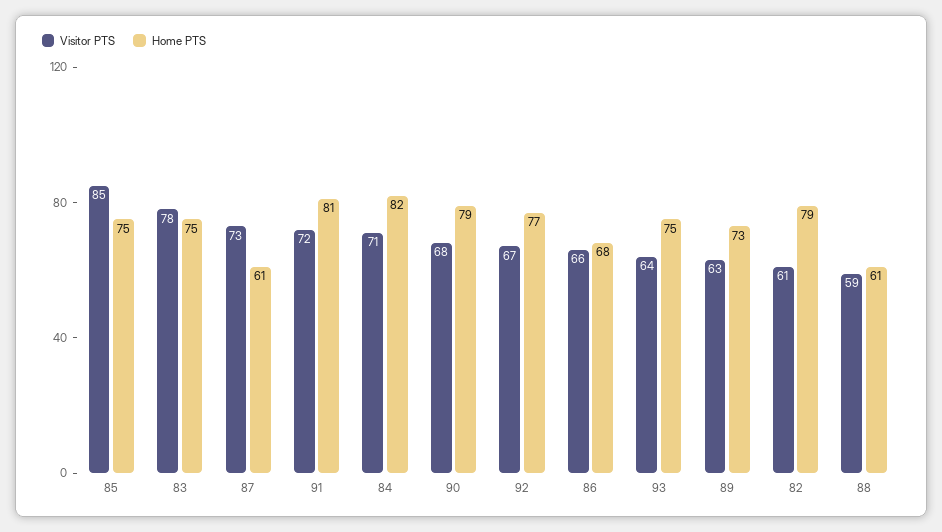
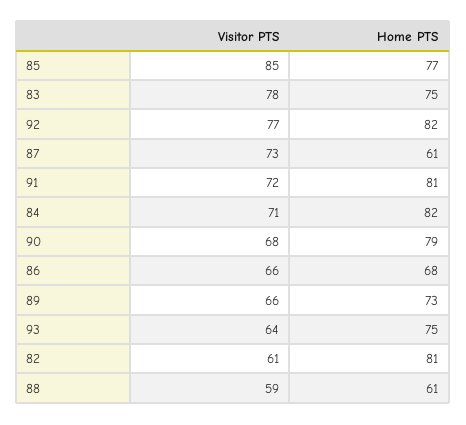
Home PTS, 85: 75 -> 77
Visitor PTS, 92: 67 -> 77
Home PTS, 92: 77 -> 82
Visitor PTS, 89: 63 -> 66
Home PTS, 82: 79 -> 81

